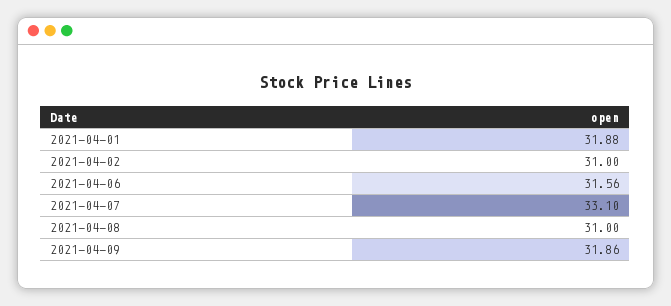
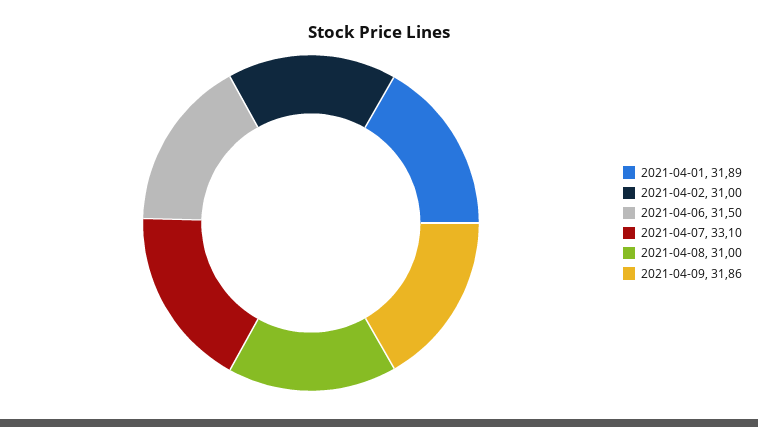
2021-04-01: 31.88 -> 31.89
2021-04-06: 31.56 -> 31.5

